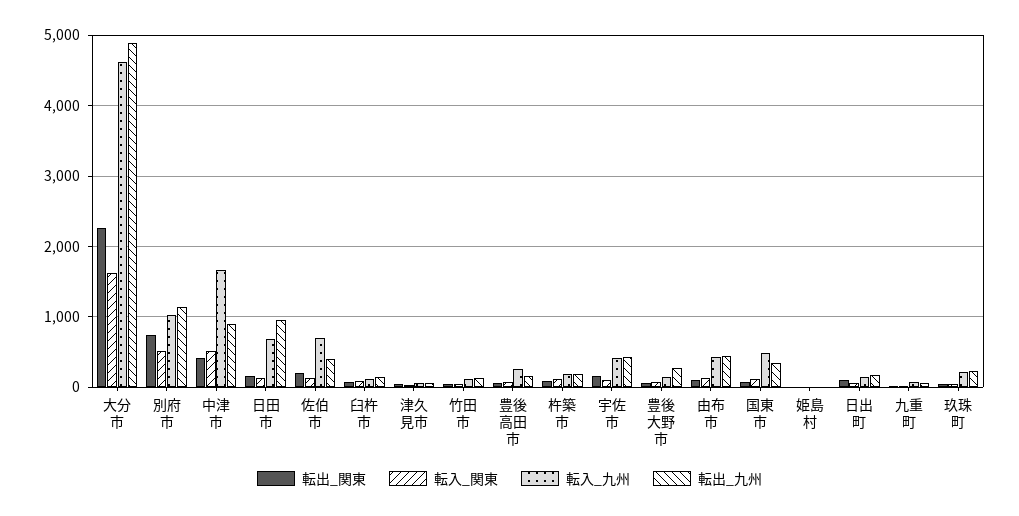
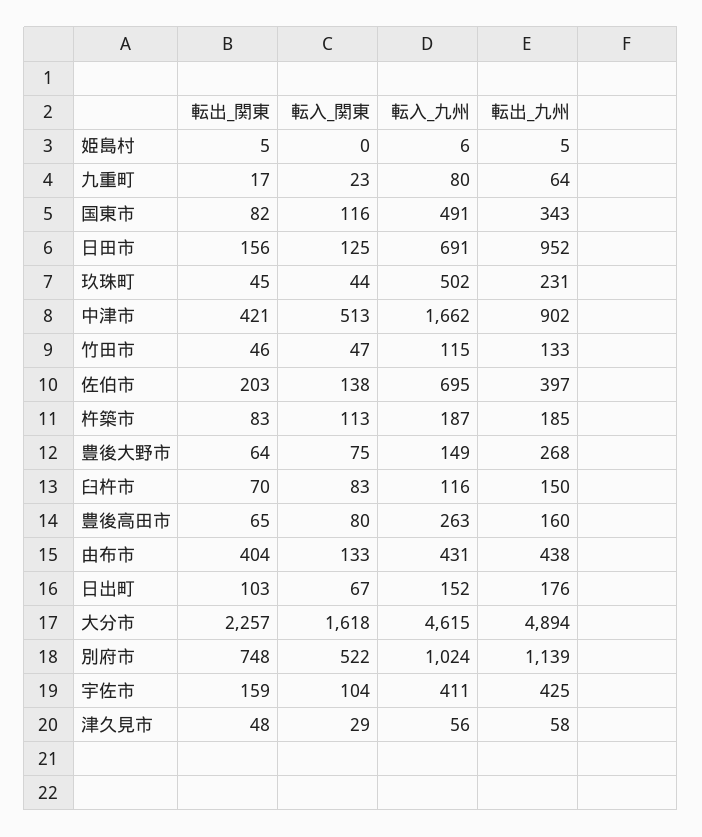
転出_関東, 由布市: 100 -> 404
転入_九州, 玖珠町: 200 -> 502

